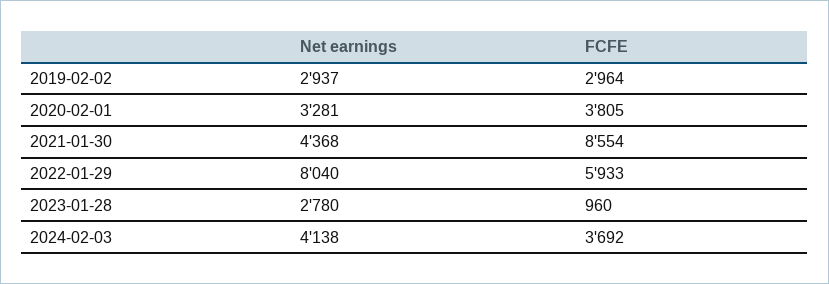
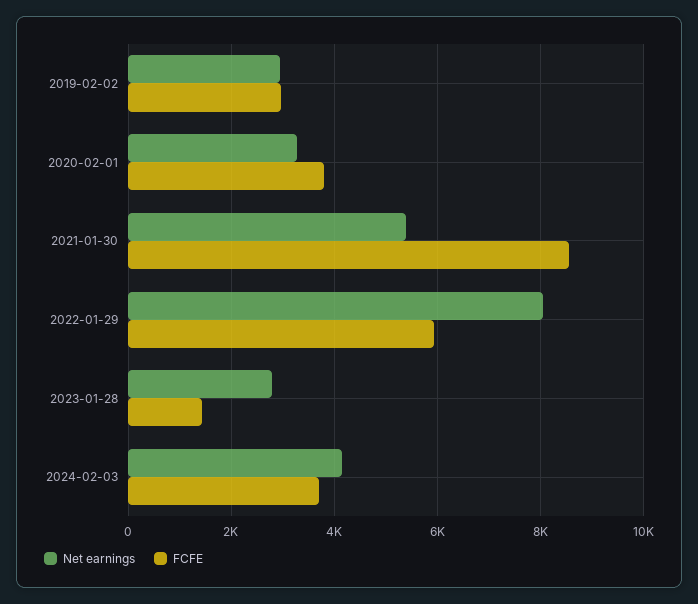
Net earnings, 2021-01-30: 4368 -> 5400
FCFE, 2023-01-28: 960 -> 1400

